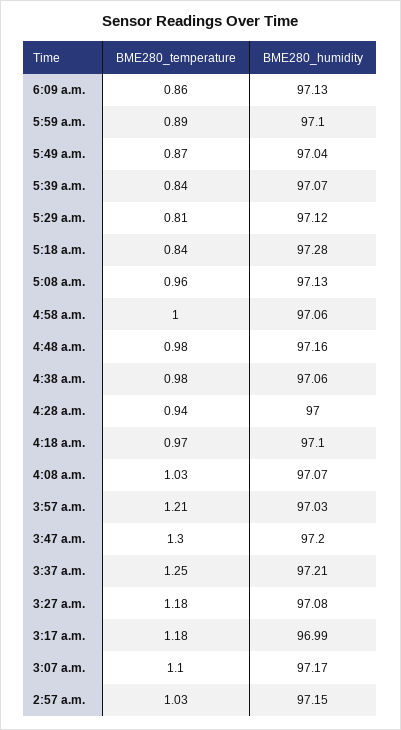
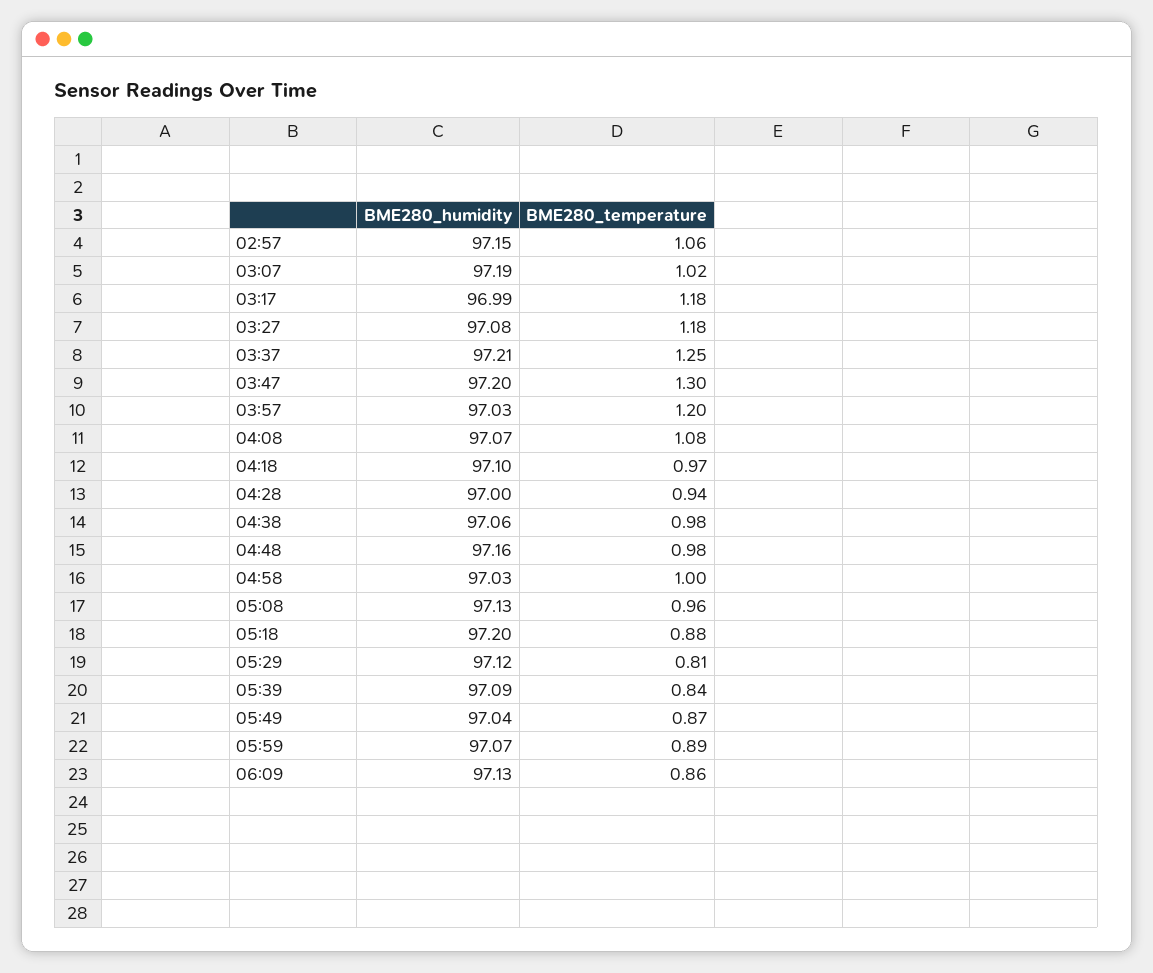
BME280_humidity, 5:59 a.m.: 97.1 -> 97.07
BME280_humidity, 5:39 a.m.: 97.07 -> 97.09
BME280_temperature, 5:18 a.m.: 0.84 -> 0.88
BME280_humidity, 5:18 a.m.: 97.28 -> 97.2
BME280_humidity, 4:58 a.m.: 97.06 -> 97.03
BME280_temperature, 4:08 a.m.: 1.03 -> 1.08
BME280_temperature, 3:57 a.m.: 1.21 -> 1.2
BME280_temperature, 3:07 a.m.: 1.1 -> 1.02
BME280_humidity, 3:07 a.m.: 97.17 -> 97.19
BME280_temperature, 2:57 a.m.: 1.03 -> 1.06

